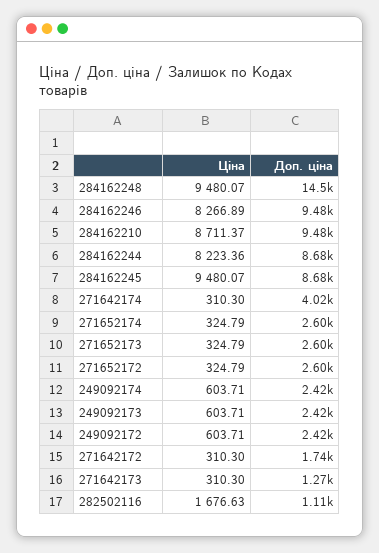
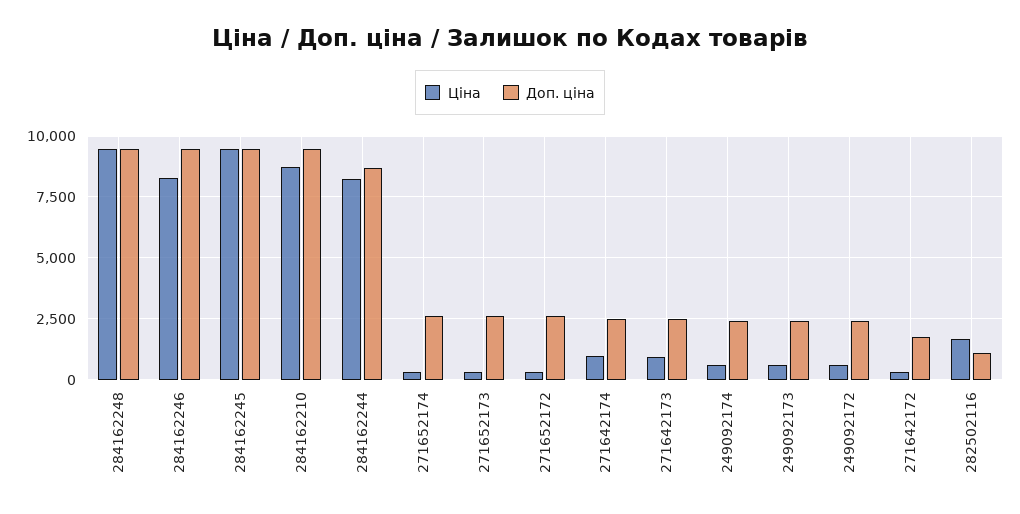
Доп. ціна, 284162248: 14500 -> 9500
Доп. ціна, 284162245: 8680 -> 9500
Ціна, 271642174: 310.3 -> 1000
Доп. ціна, 271642174: 4020 -> 2500
Ціна, 271642173: 310.3 -> 1000
Доп. ціна, 271642173: 1270 -> 2500

